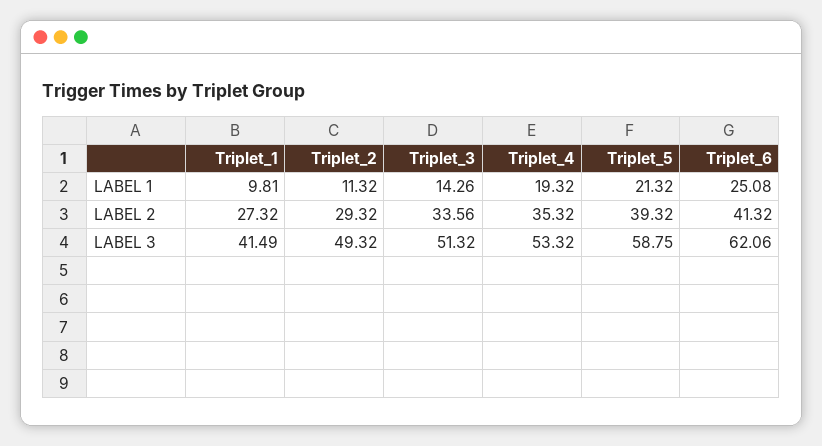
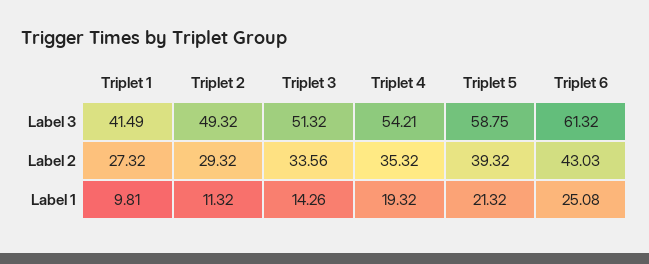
Triplet_6, LABEL 2: 41.32 -> 43.03
Triplet_4, LABEL 3: 53.32 -> 54.21
Triplet_6, LABEL 3: 62.06 -> 61.32

